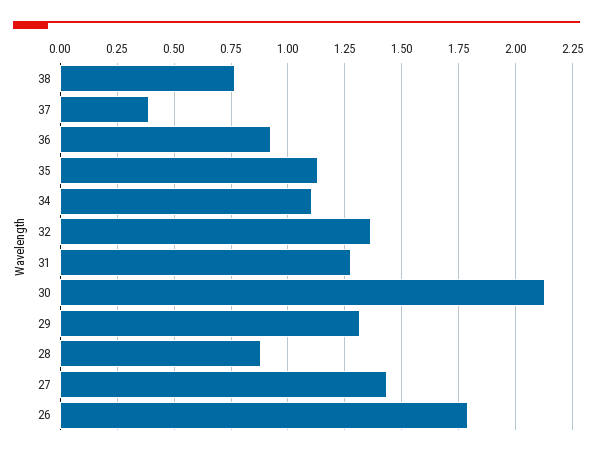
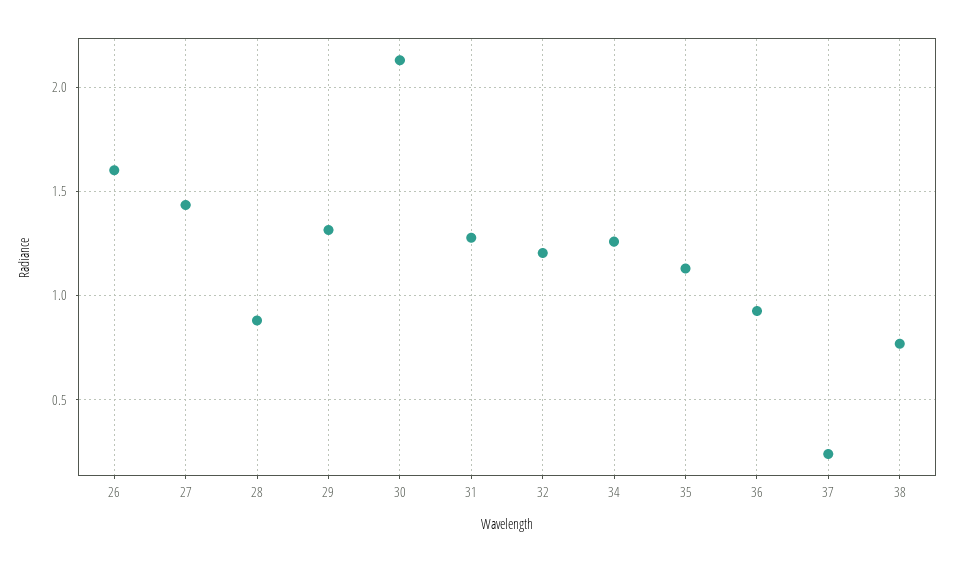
37: 0.4 -> 0.25
34: 1.1 -> 1.25
32: 1.35 -> 1.2
26: 1.8 -> 1.6

